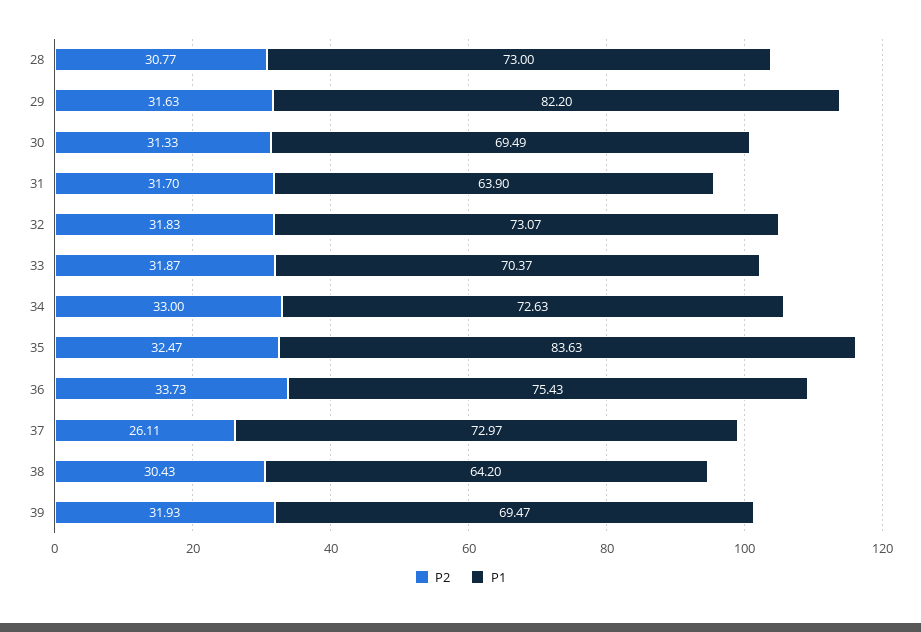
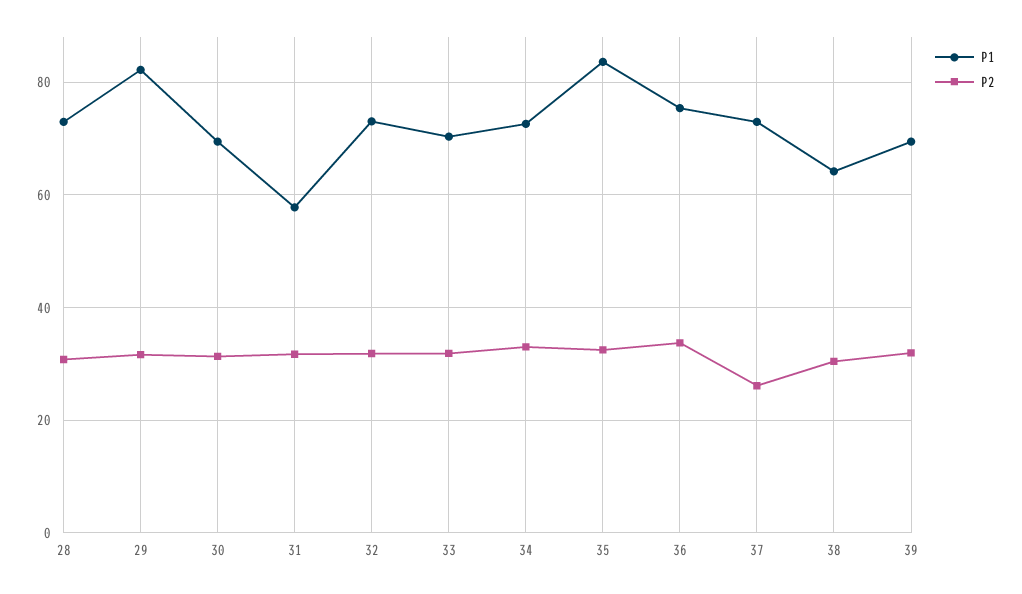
P1, 31: 63.9 -> 58

